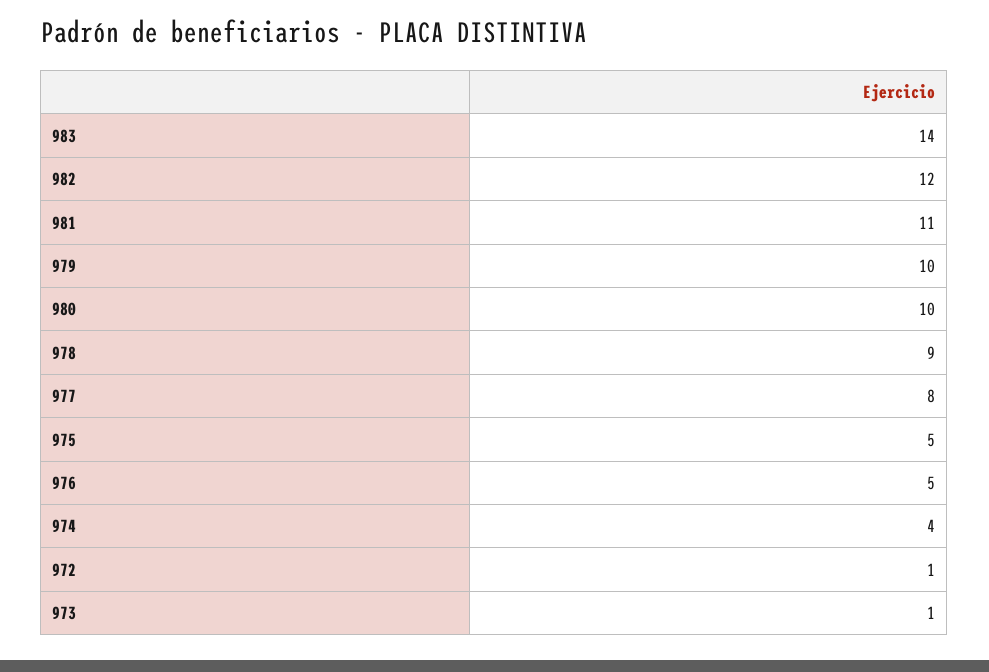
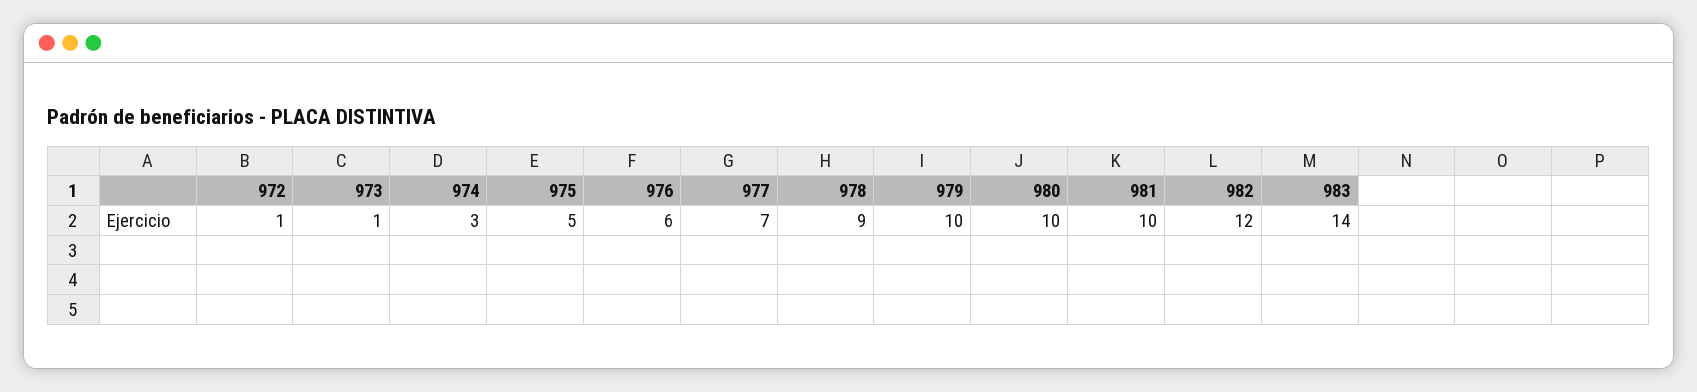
981: 11 -> 10
977: 8 -> 7
976: 5 -> 6
974: 4 -> 3

